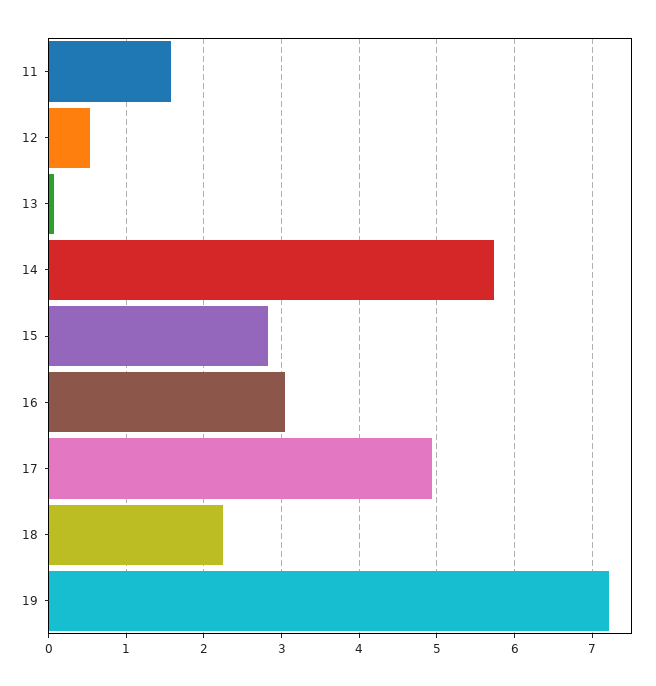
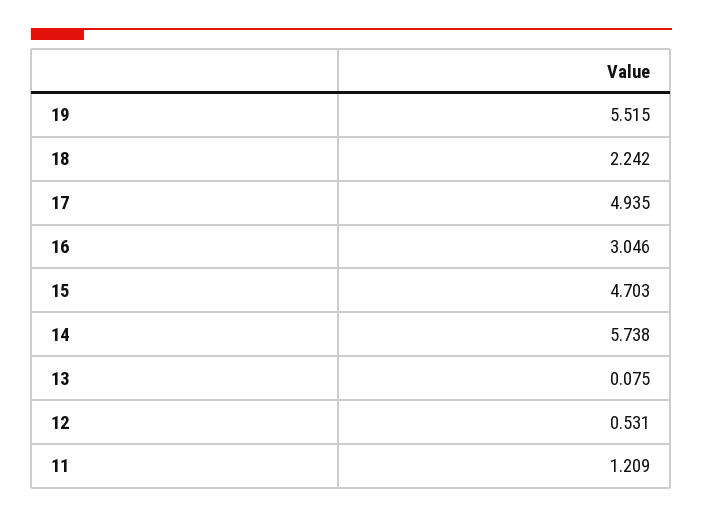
11: 1.6 -> 1.209
15: 2.8 -> 4.703
19: 7.2 -> 5.515

